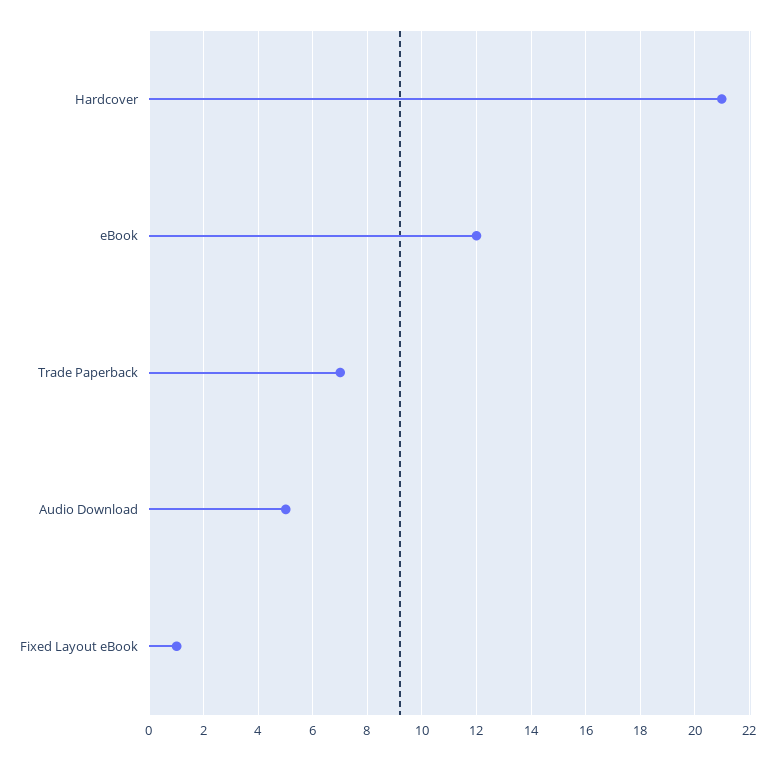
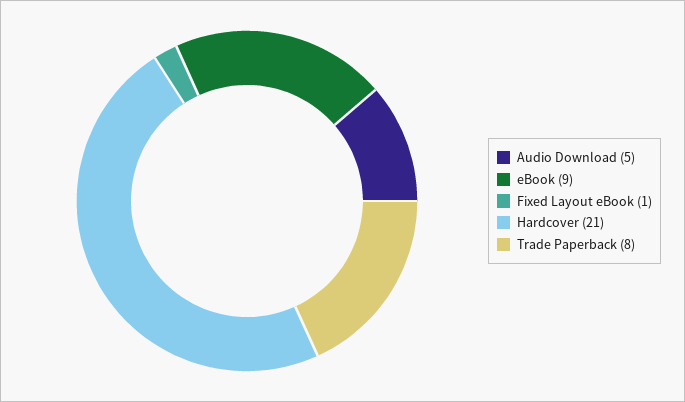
eBook: 12 -> 9
Trade Paperback: 7 -> 8

